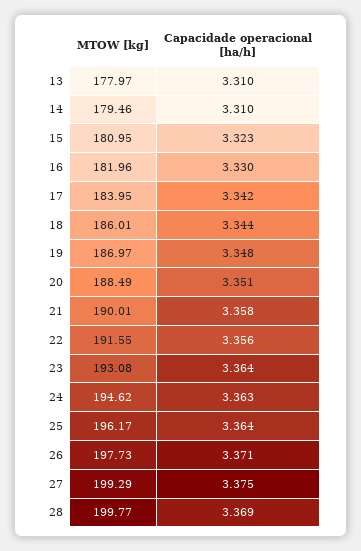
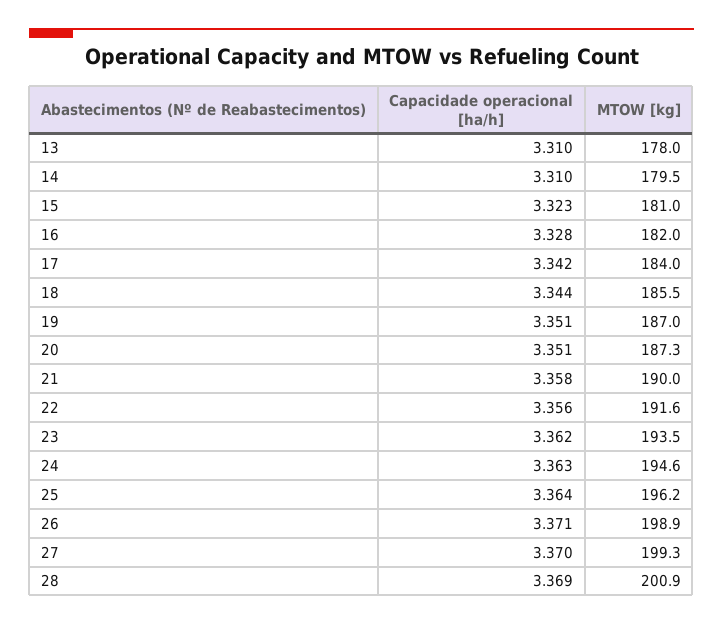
Capacidade operacional [ha/h], 16: 3.33 -> 3.328
MTOW [kg], 18: 186.01 -> 185.5
Capacidade operacional [ha/h], 19: 3.348 -> 3.351
MTOW [kg], 20: 188.49 -> 187.3
MTOW [kg], 23: 193.08 -> 193.5
Capacidade operacional [ha/h], 23: 3.364 -> 3.362
MTOW [kg], 26: 197.73 -> 198.9
Capacidade operacional [ha/h], 27: 3.375 -> 3.37
MTOW [kg], 28: 199.77 -> 200.9

